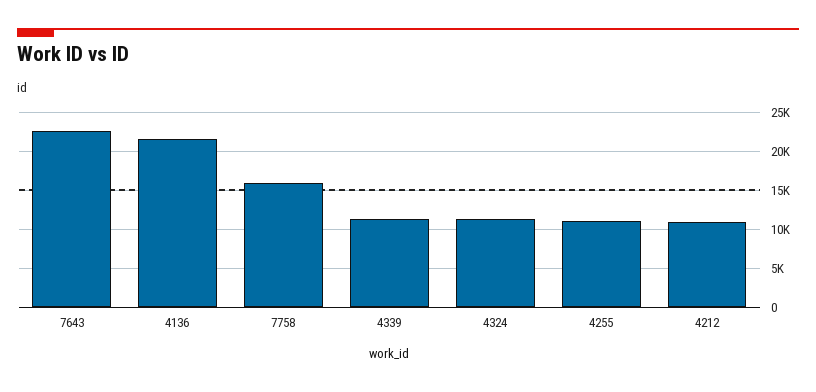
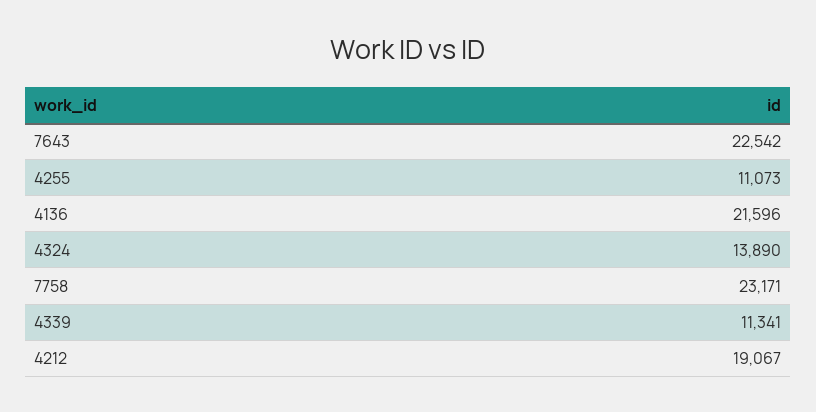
7758: 16000 -> 23171
4324: 11000 -> 13890
4212: 11000 -> 19067

